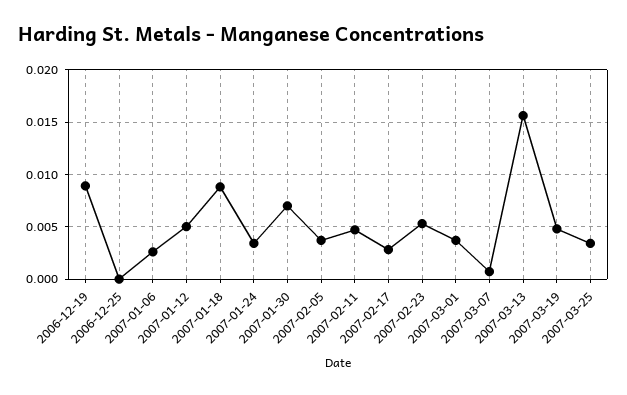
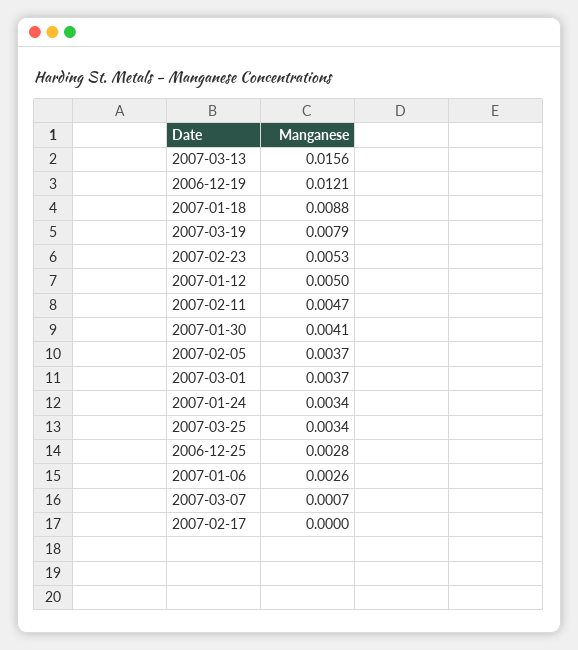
2006-12-19: 0.009 -> 0.0121
2006-12-25: 0 -> 0.0028
2007-01-30: 0.007 -> 0.0041
2007-02-17: 0.003 -> 0
2007-03-19: 0.005 -> 0.0079

